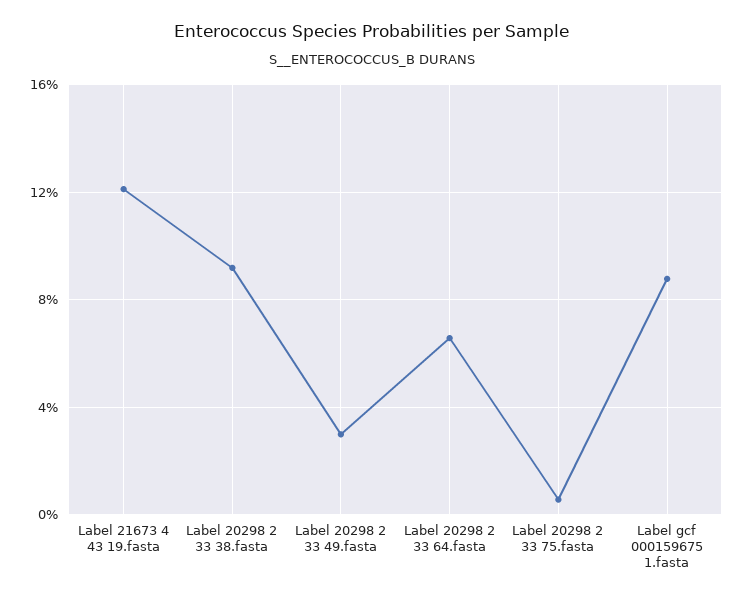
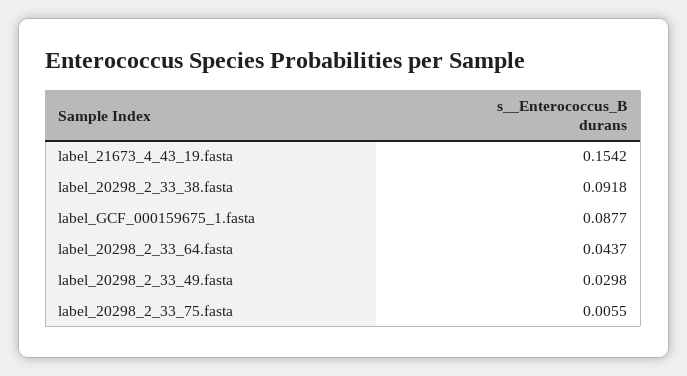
Label 21673 4 43 19.fasta: 0.12 -> 0.1542
Label 20298 2 33 64.fasta: 0.065 -> 0.0437

